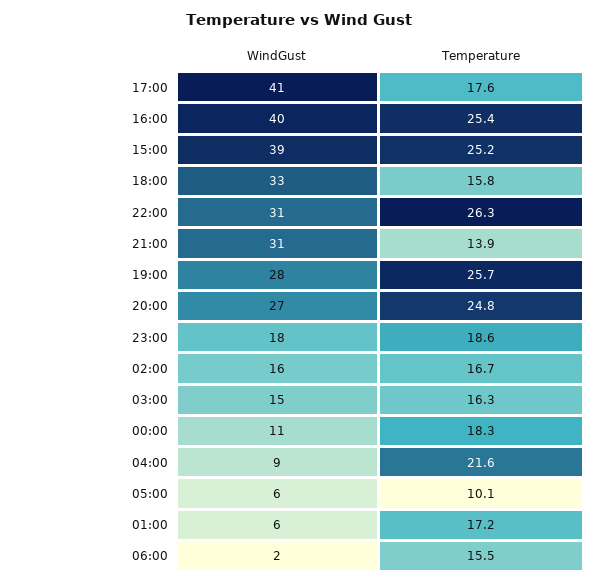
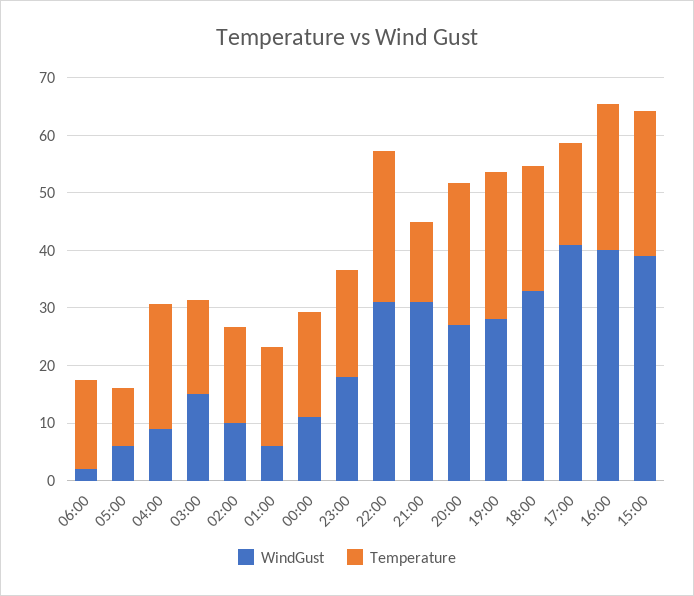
Temperature, 18:00: 15.8 -> 22
WindGust, 02:00: 16 -> 10

